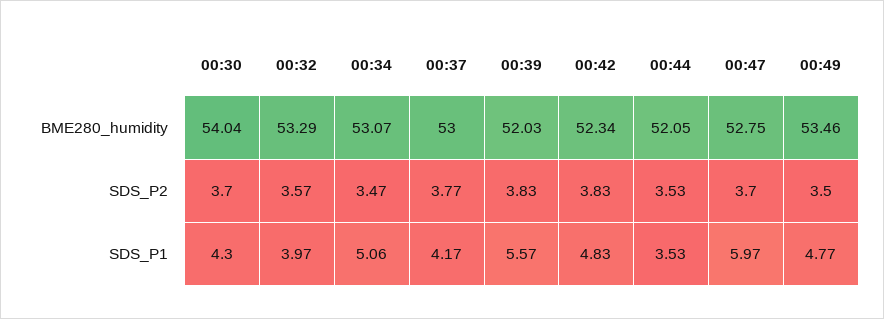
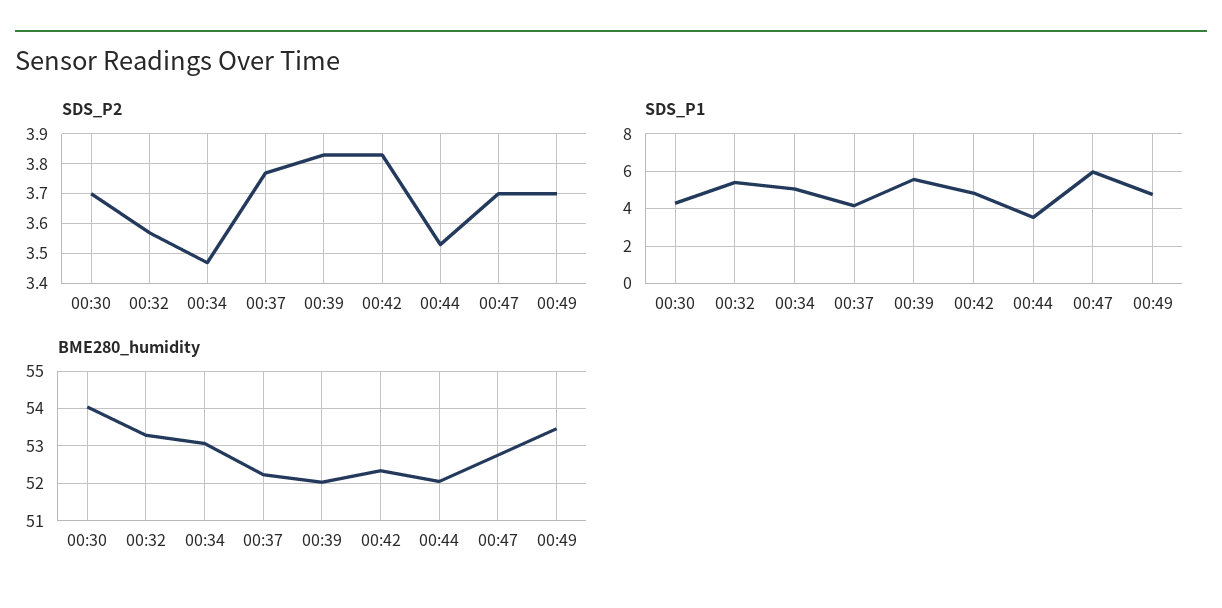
BME280_humidity, 00:37: 53 -> 52.2
SDS_P2, 00:49: 3.5 -> 3.7
SDS_P1, 00:32: 3.97 -> 5.5

